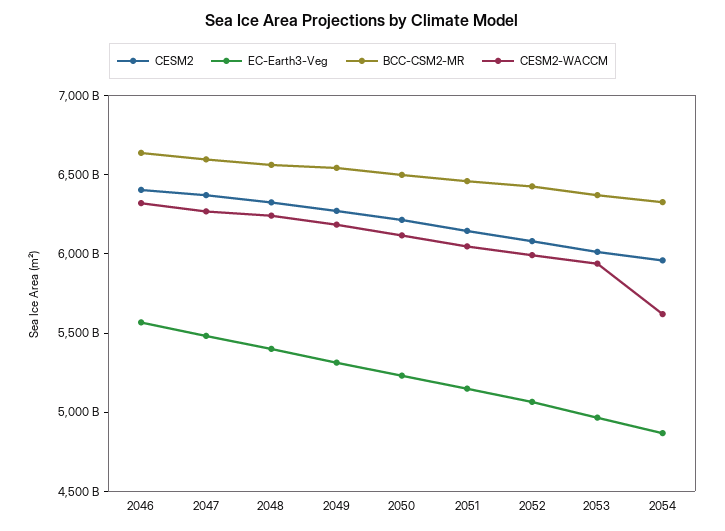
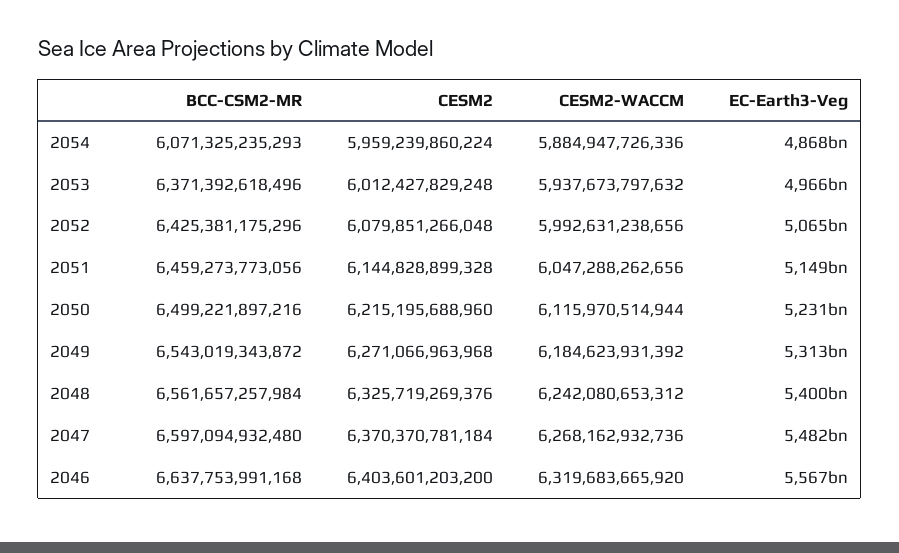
BCC-CSM2-MR, 2054: 6300000000000 -> 6071325235293
CESM2-WACCM, 2054: 5600000000000 -> 5884947726336

